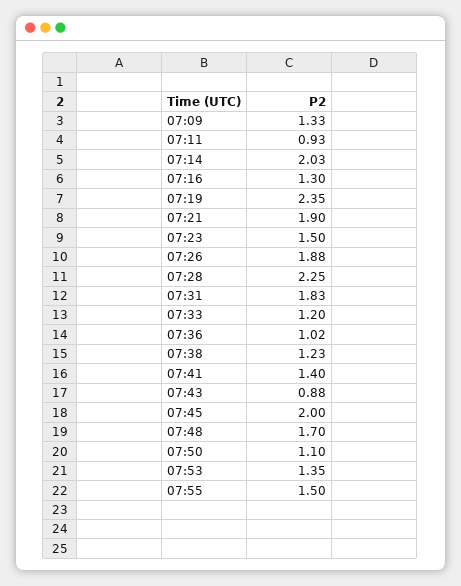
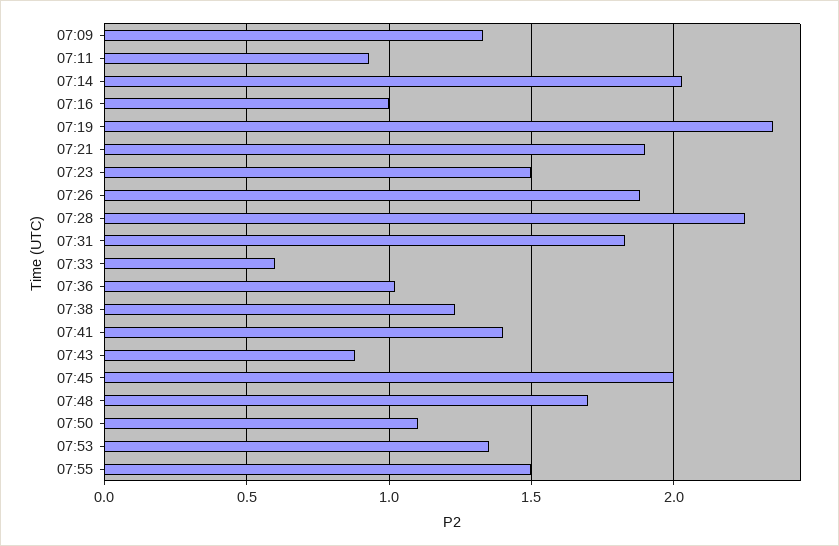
07:16: 1.3 -> 1
07:33: 1.2 -> 0.6

